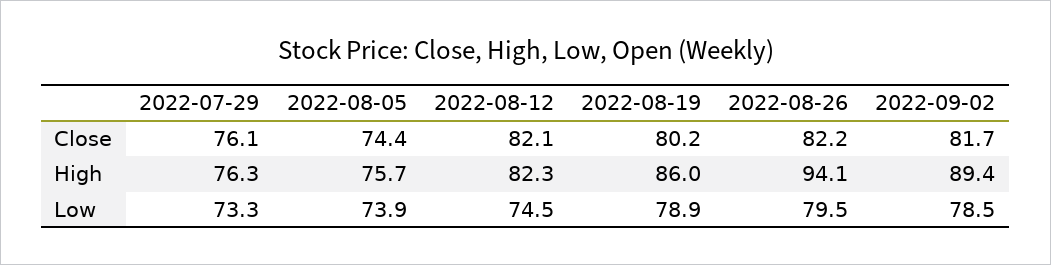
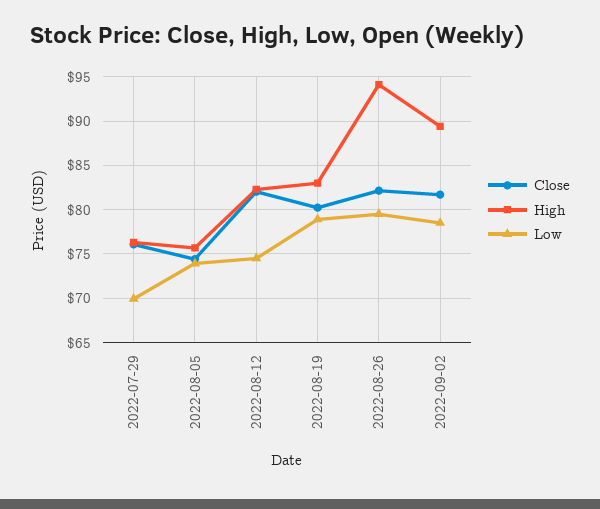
High, 2022-08-19: 86 -> 83
Low, 2022-07-29: 73.3 -> 70

